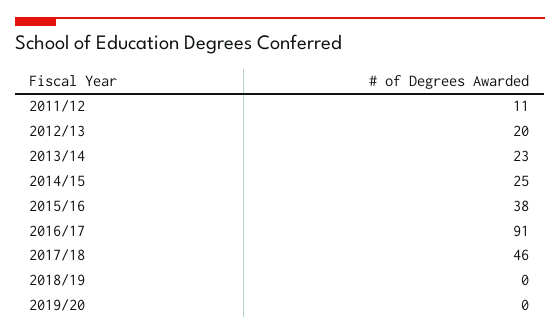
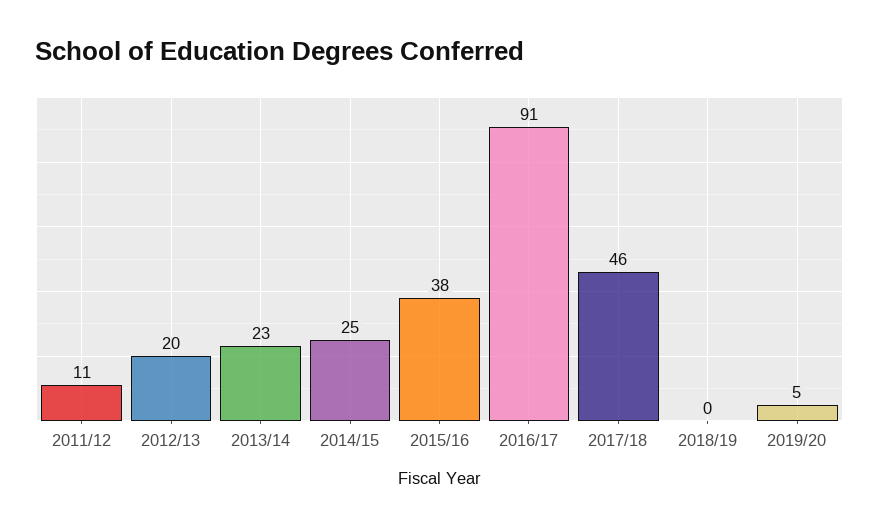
2019/20: 0 -> 5

